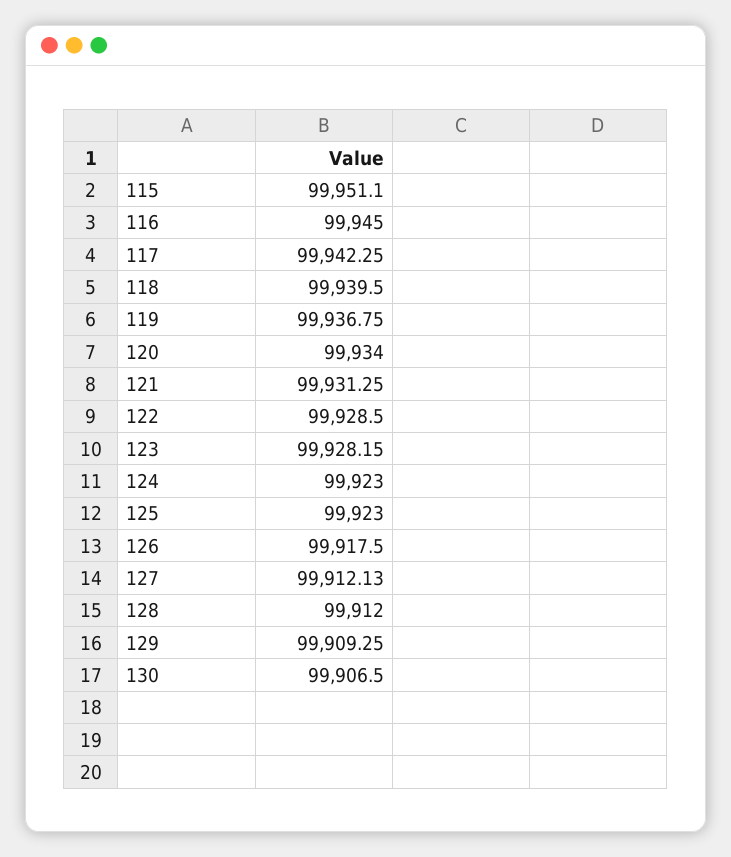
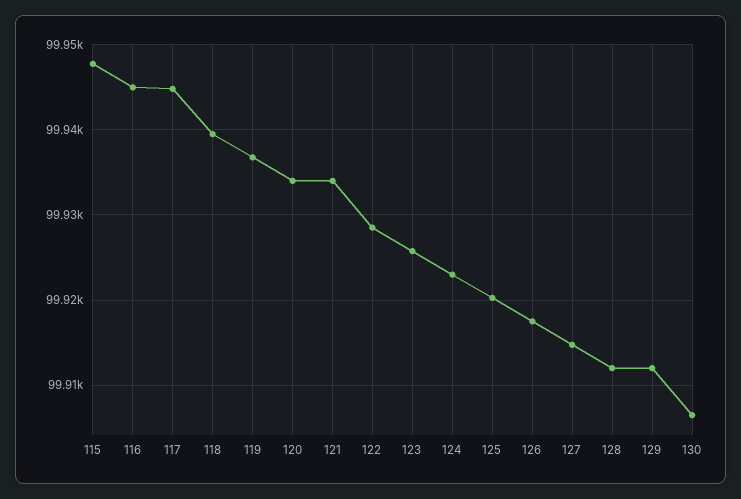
115: 99951.1 -> 99948
117: 99942.25 -> 99945
121: 99931.25 -> 99934
123: 99928.15 -> 99926
125: 99923 -> 99920
127: 99912.13 -> 99915
129: 99909.25 -> 99912

